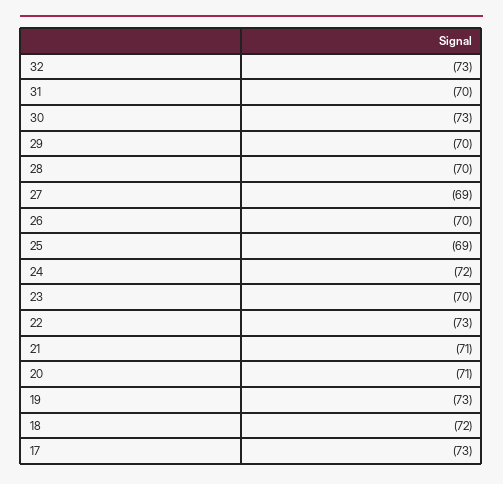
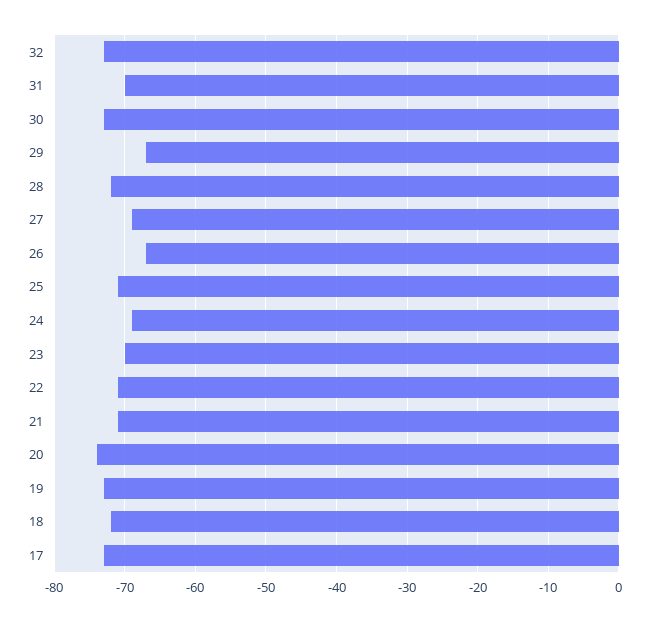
29: -70 -> -67
28: -70 -> -72
26: -70 -> -67
25: -69 -> -71
24: -72 -> -69
22: -73 -> -71
20: -71 -> -74

